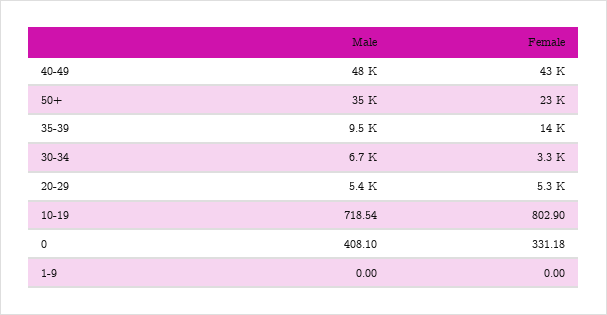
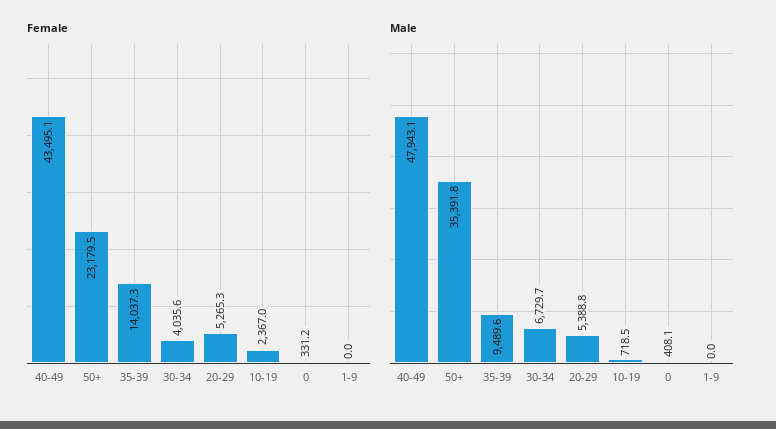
Female, 30-34: 3300 -> 4035.6
Female, 10-19: 802.9 -> 2367

